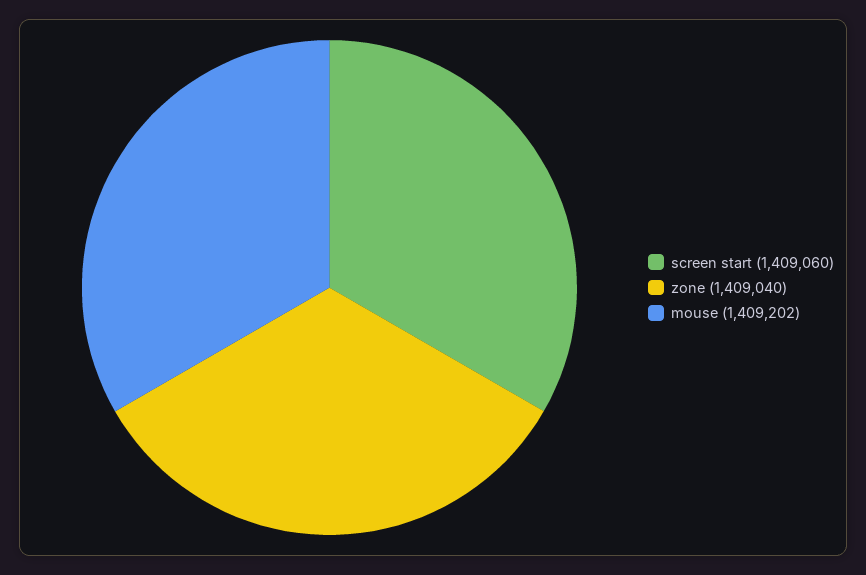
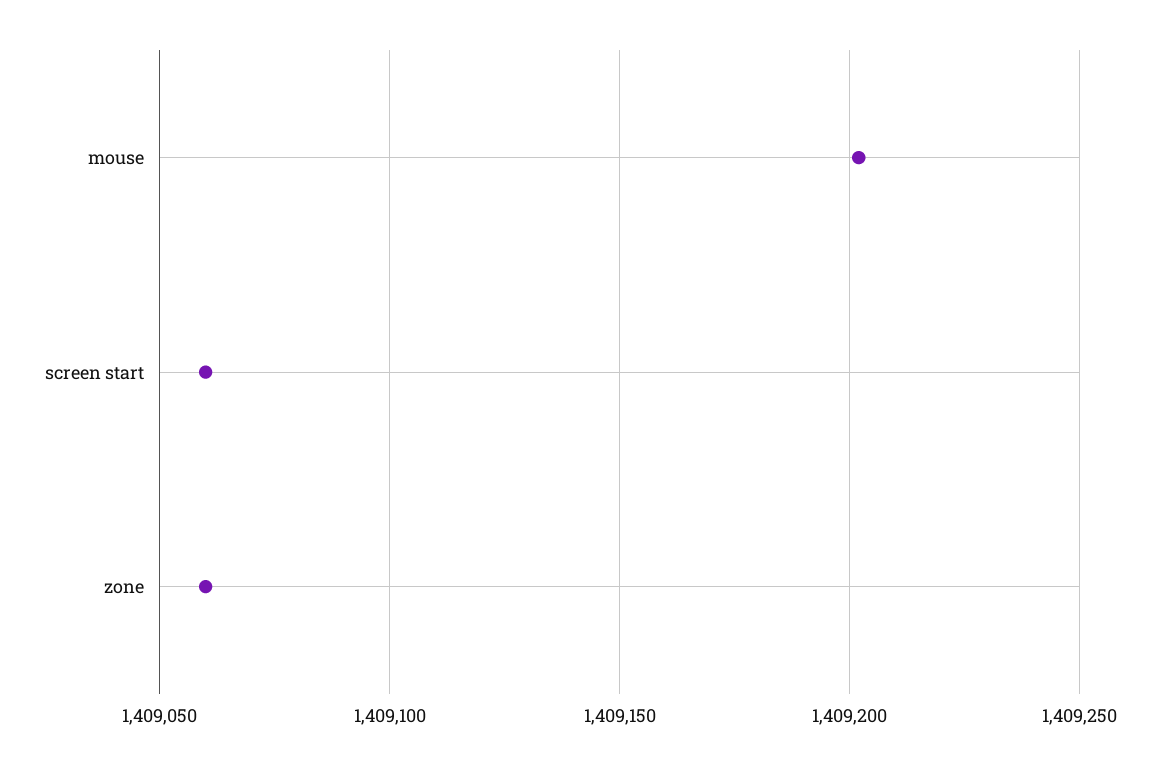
zone: 1409040 -> 1409060

